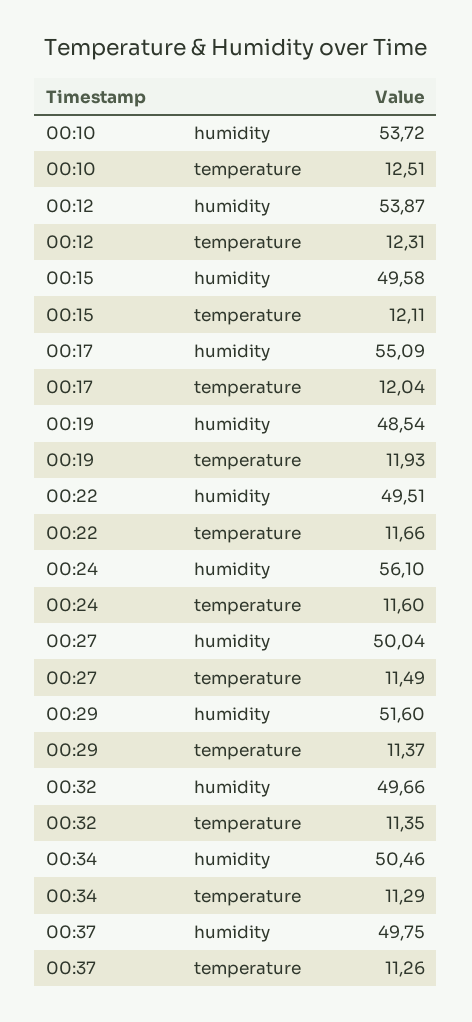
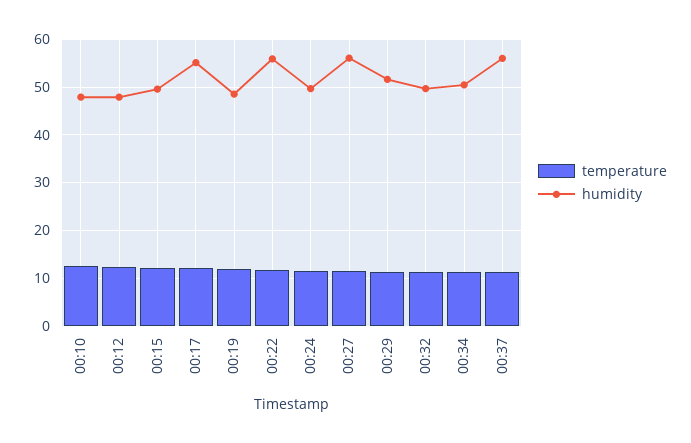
humidity, 00:10: 53.72 -> 48
humidity, 00:12: 53.87 -> 48
humidity, 00:22: 49.51 -> 56
humidity, 00:24: 56.1 -> 50
humidity, 00:27: 50.04 -> 56
humidity, 00:37: 49.75 -> 56

